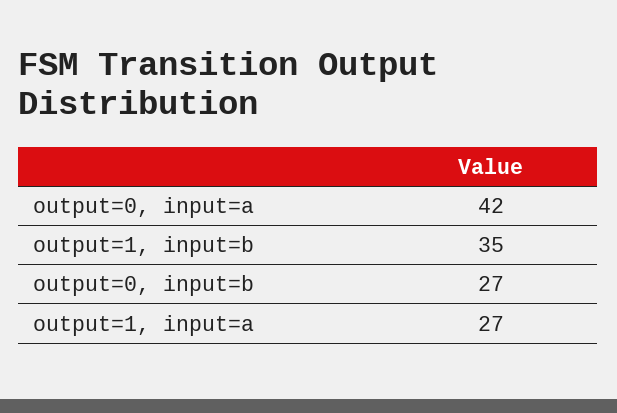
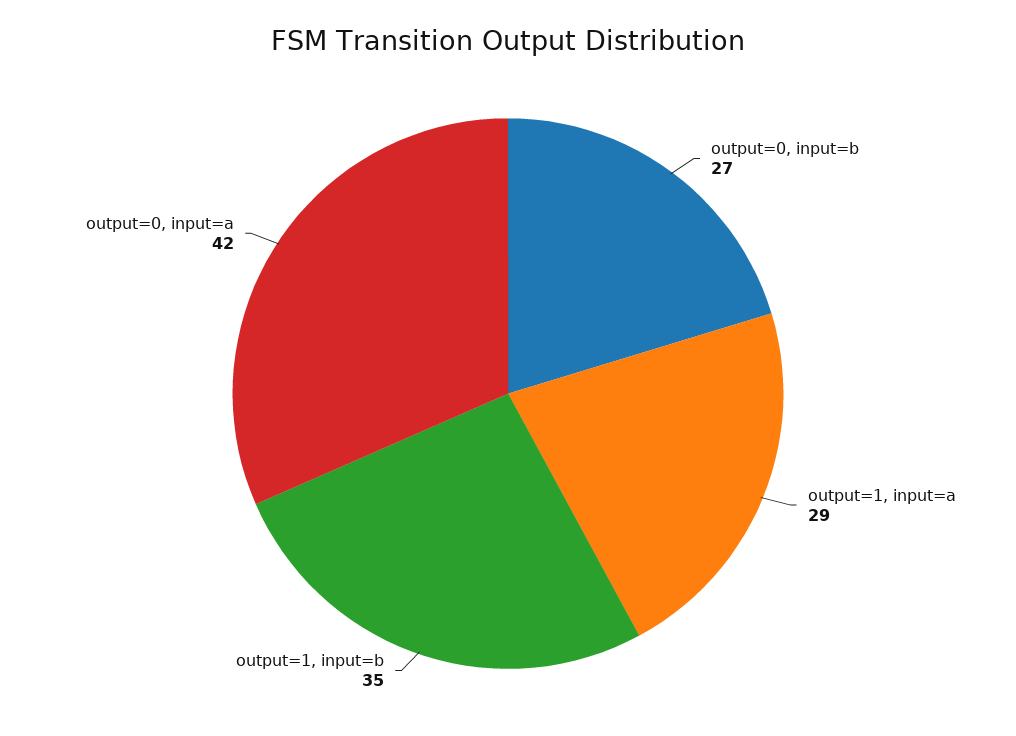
output=1, input=a: 27 -> 29

